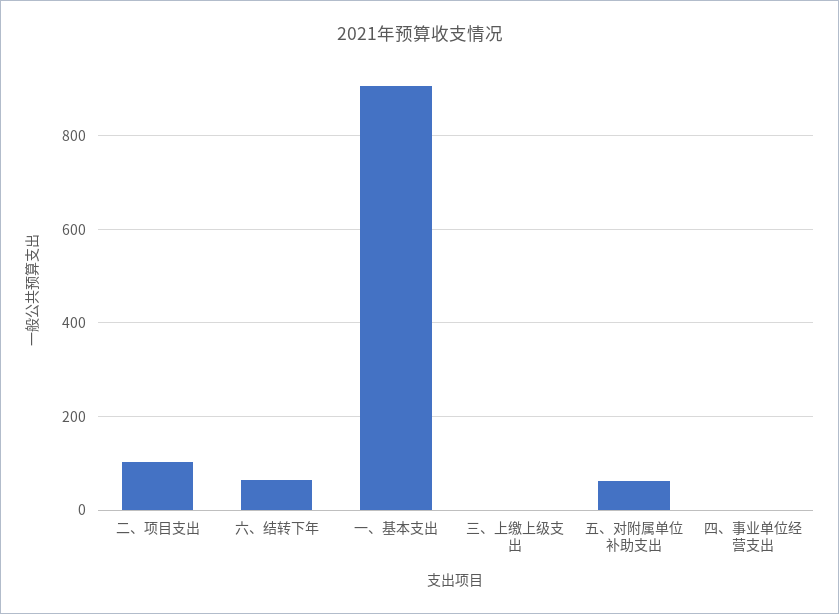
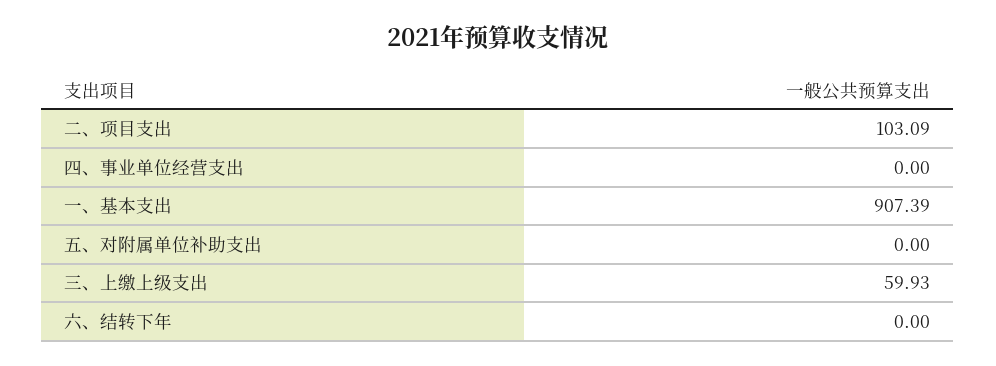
六、结转下年: 60 -> 0
三、上缴上级支出: 0 -> 59.93
五、对附属单位补助支出: 60 -> 0

